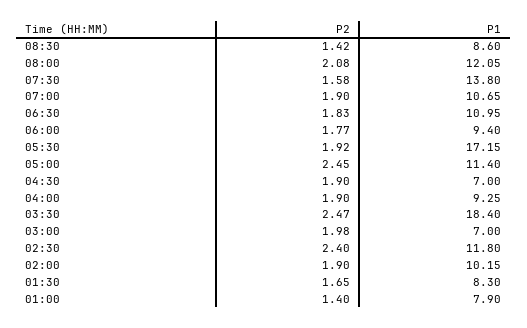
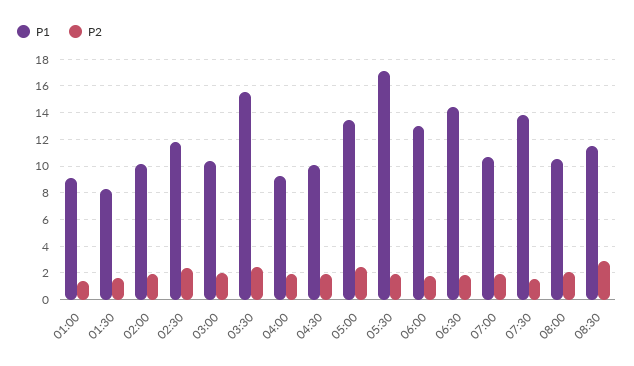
P2, 08:30: 1.42 -> 3
P1, 08:30: 8.6 -> 11.5
P1, 08:00: 12.05 -> 10.5
P1, 06:30: 10.95 -> 14.5
P1, 06:00: 9.4 -> 13
P1, 05:00: 11.4 -> 13.5
P1, 04:30: 7 -> 10
P1, 03:30: 18.4 -> 15.5
P1, 03:00: 7 -> 10.5
P1, 01:00: 7.9 -> 9

